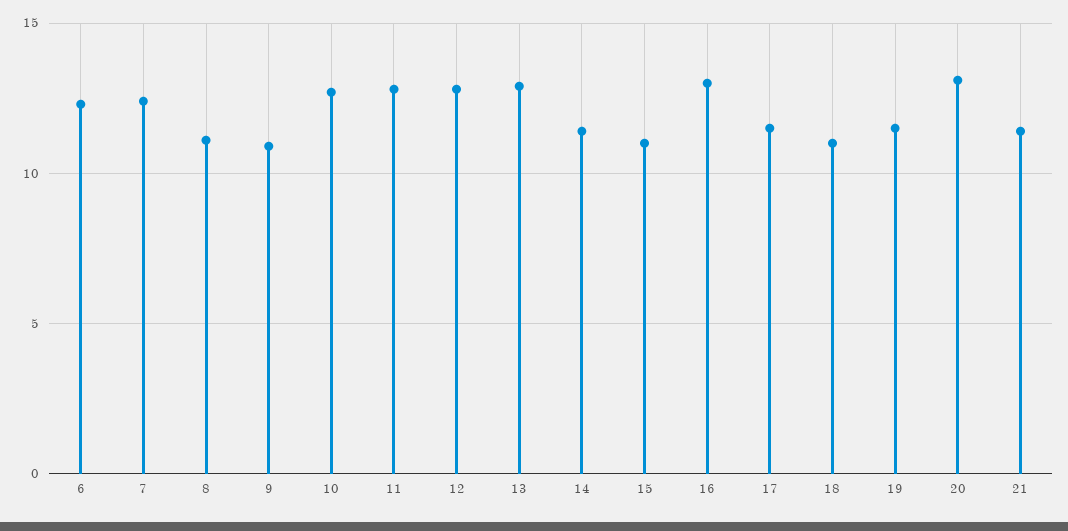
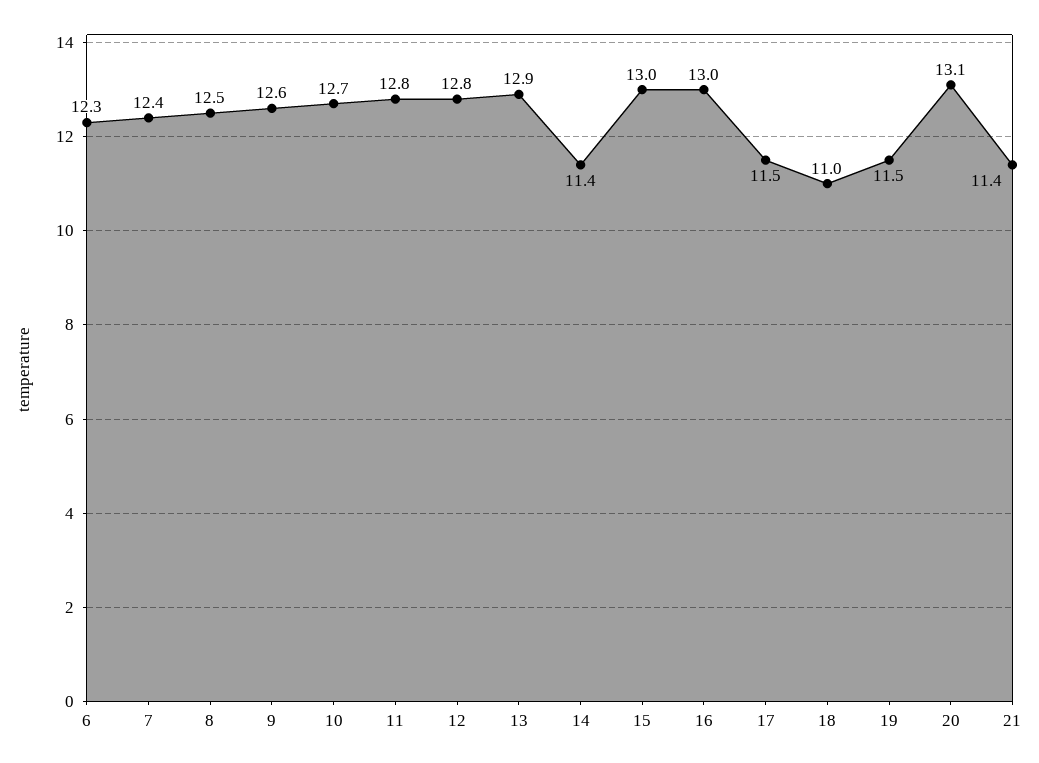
8: 11 -> 12.5
9: 11 -> 12.6
15: 11 -> 13

